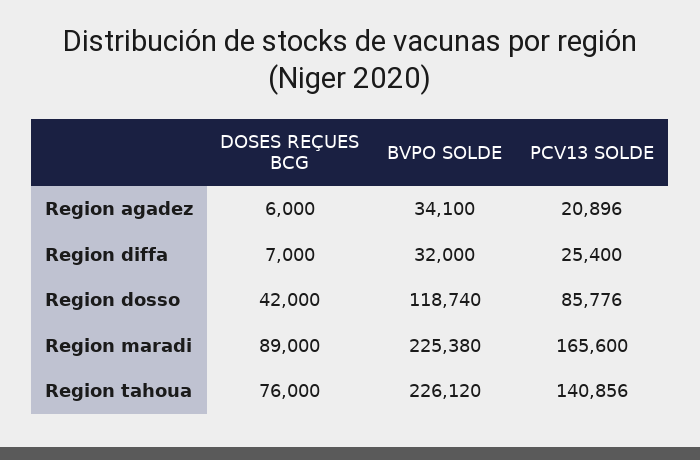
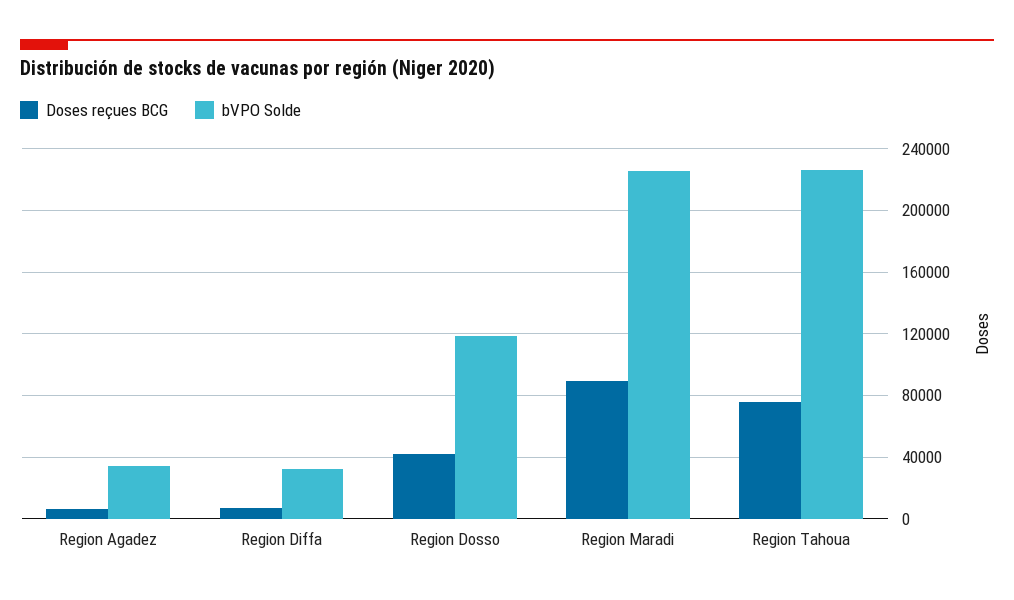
PCV13 SOLDE, Region agadez: 20896 -> none
PCV13 SOLDE, Region diffa: 25400 -> none
PCV13 SOLDE, Region dosso: 85776 -> none
PCV13 SOLDE, Region maradi: 165600 -> none
PCV13 SOLDE, Region tahoua: 140856 -> none

